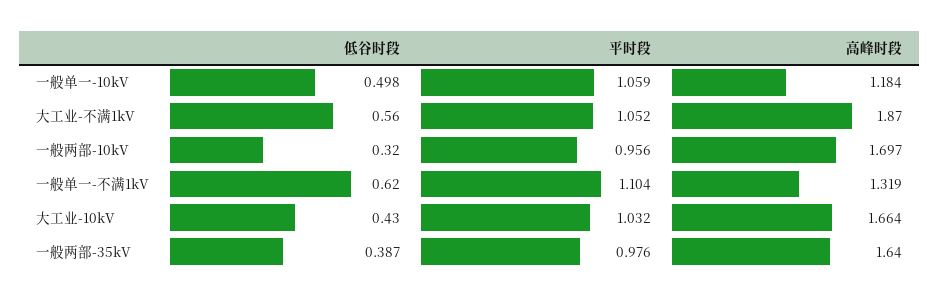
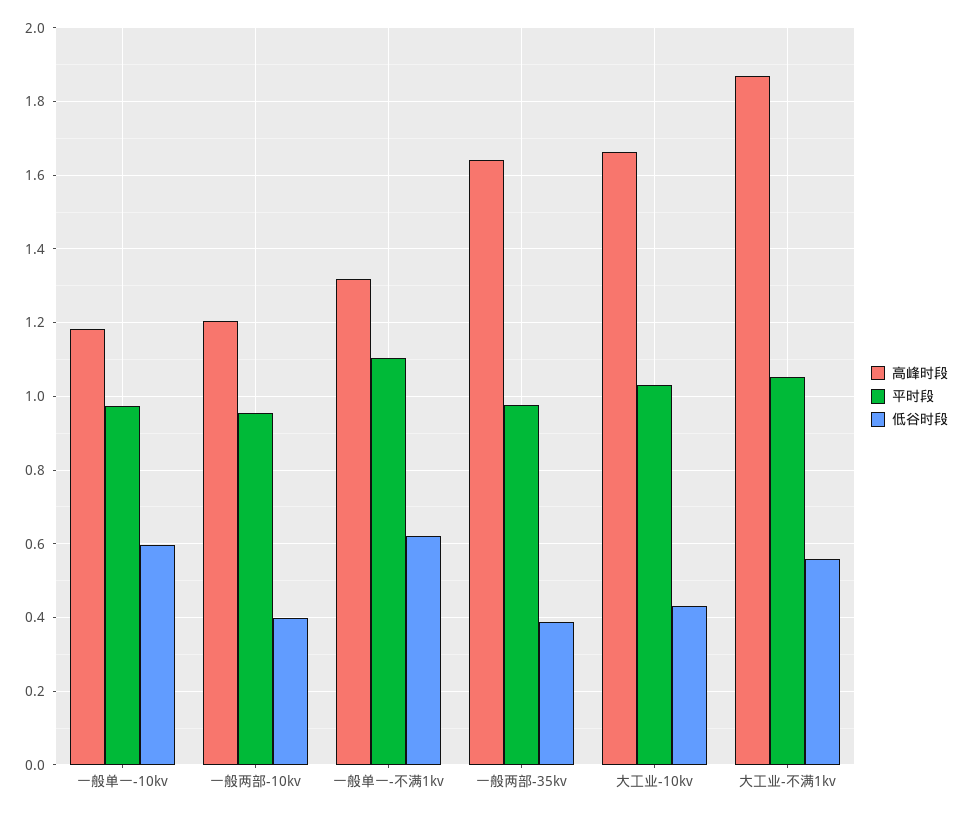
低谷时段, 一般单一-10kV: 0.498 -> 0.6
平时段, 一般单一-10kV: 1.059 -> 0.98
低谷时段, 一般两部-10kV: 0.32 -> 0.4
高峰时段, 一般两部-10kV: 1.697 -> 1.2

